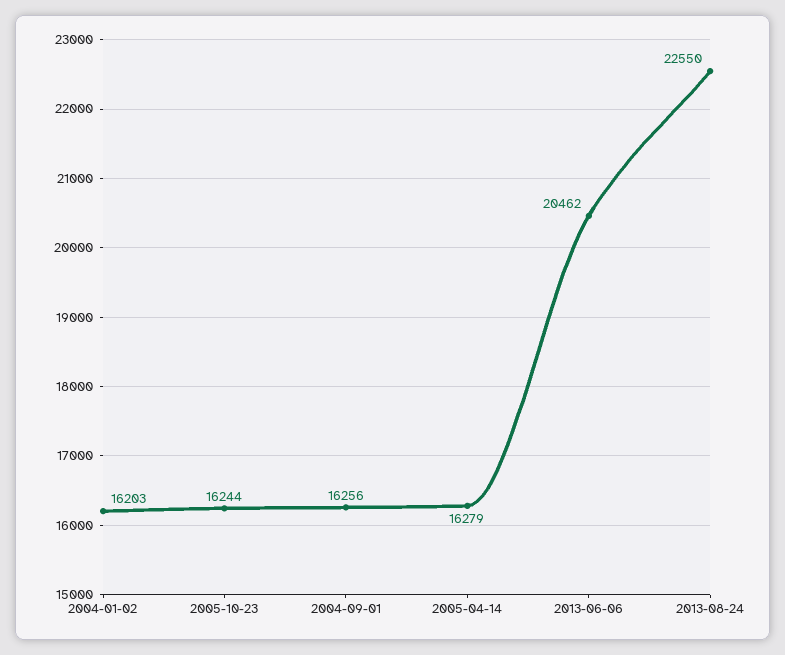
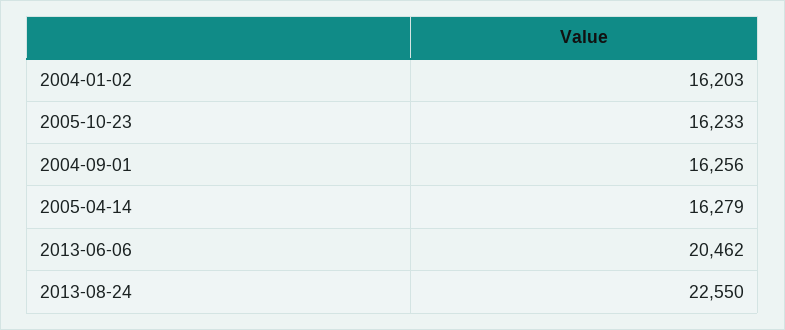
2005-10-23: 16244 -> 16233

